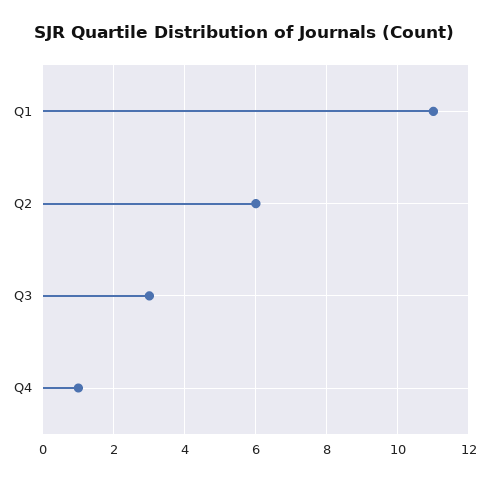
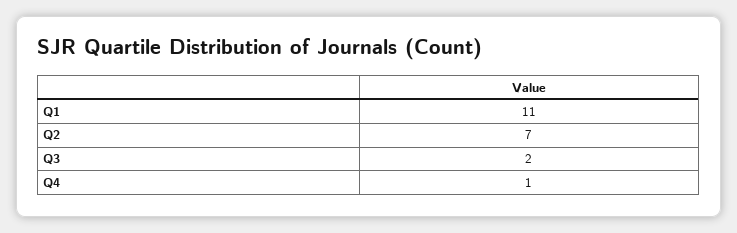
Q2: 6 -> 7
Q3: 3 -> 2

